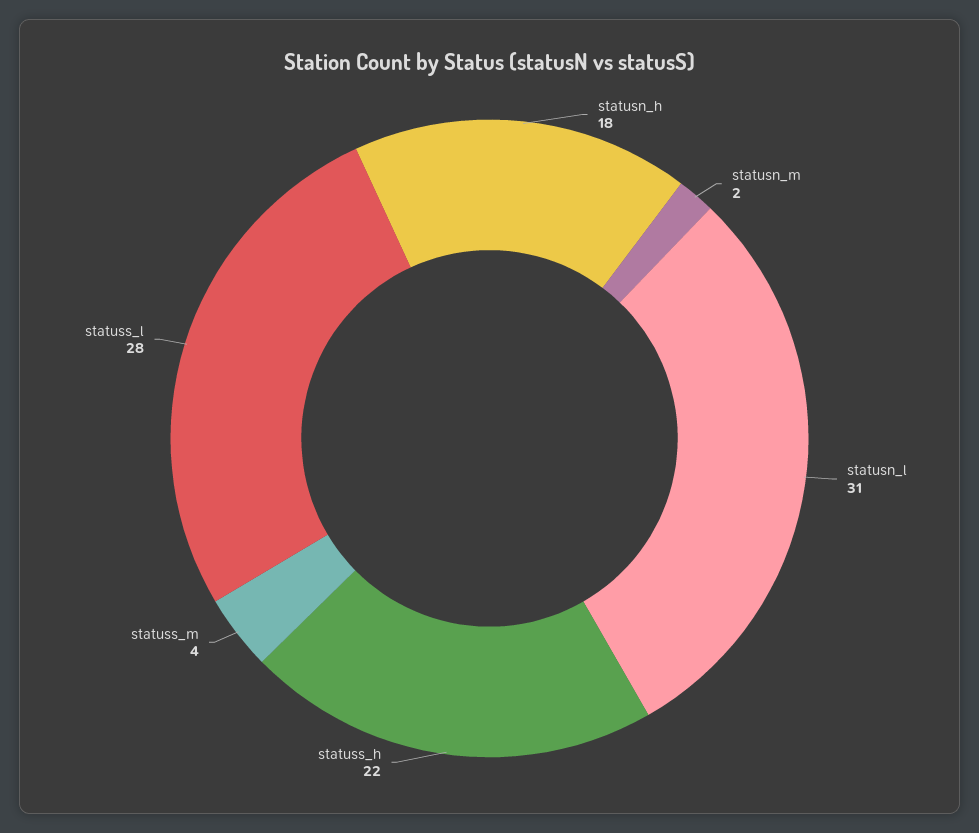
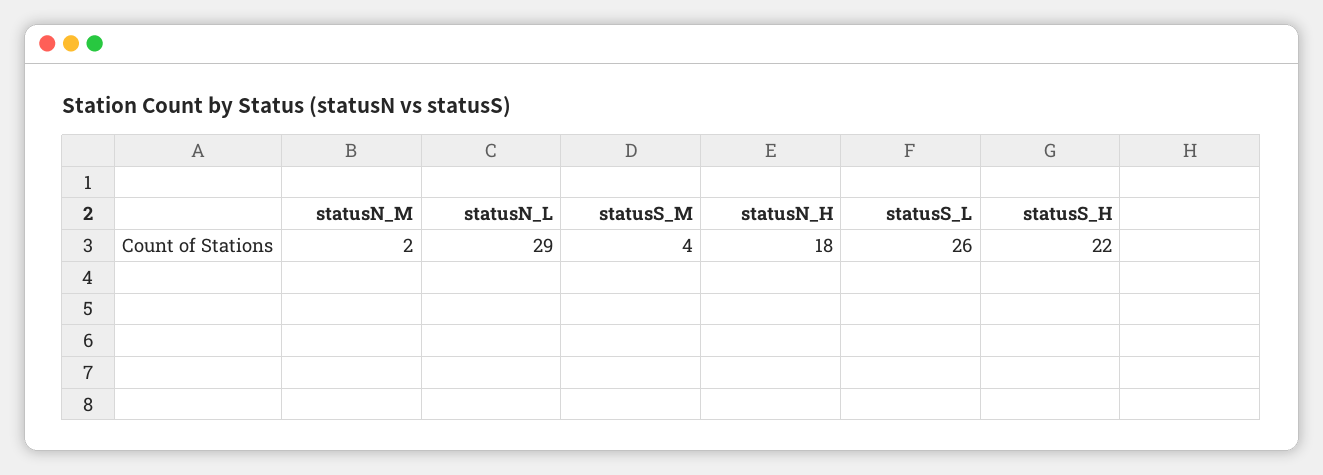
statusn_l: 31 -> 29
statuss_l: 28 -> 26

